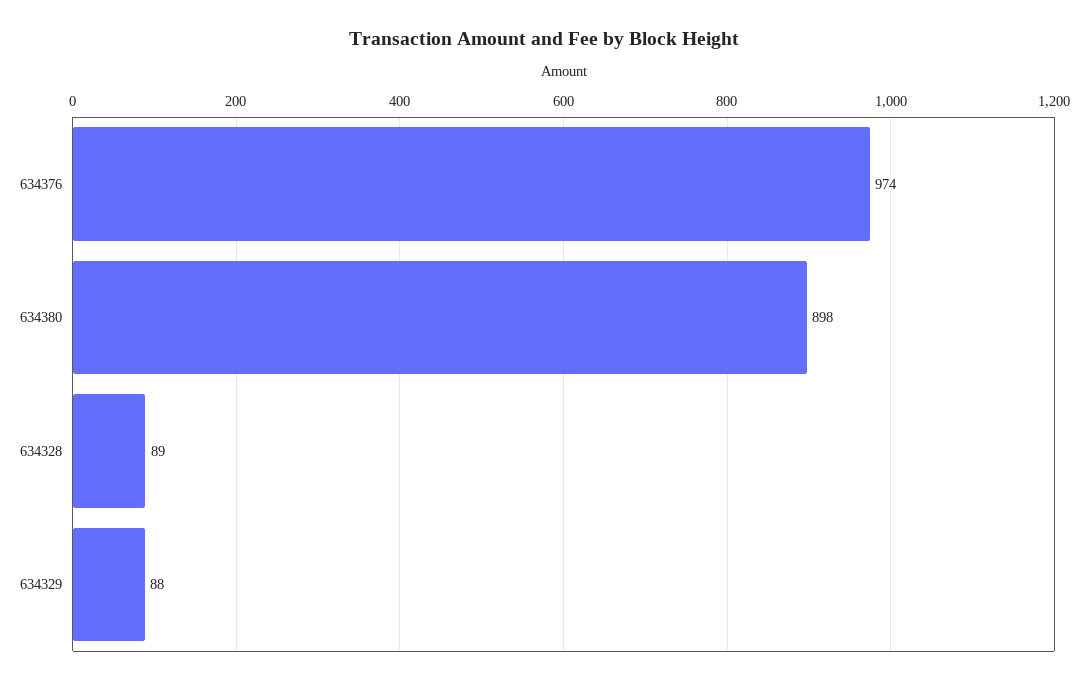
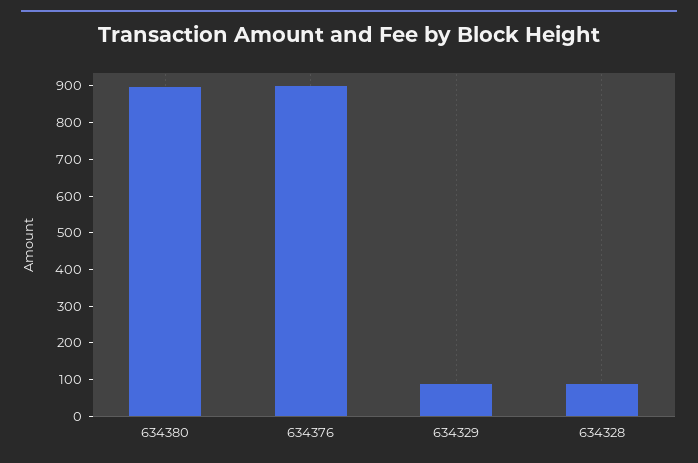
634376: 974 -> 900

